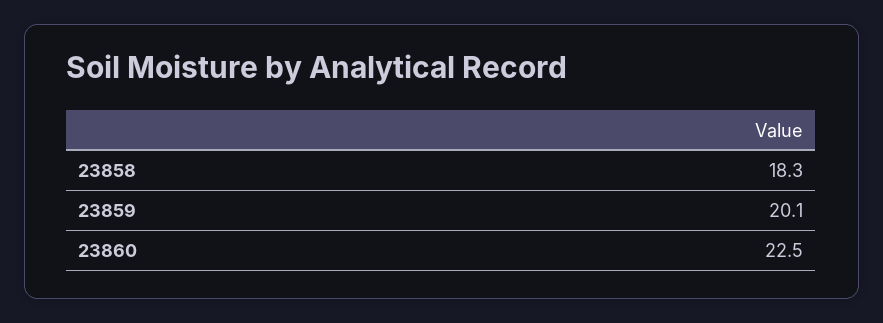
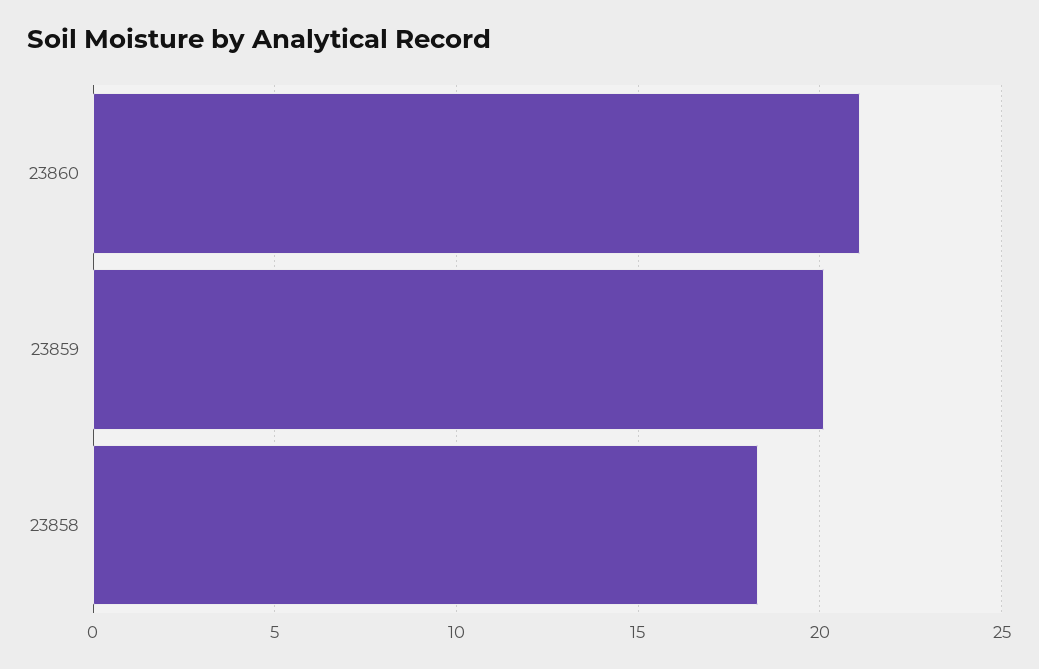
23860: 22.5 -> 21

